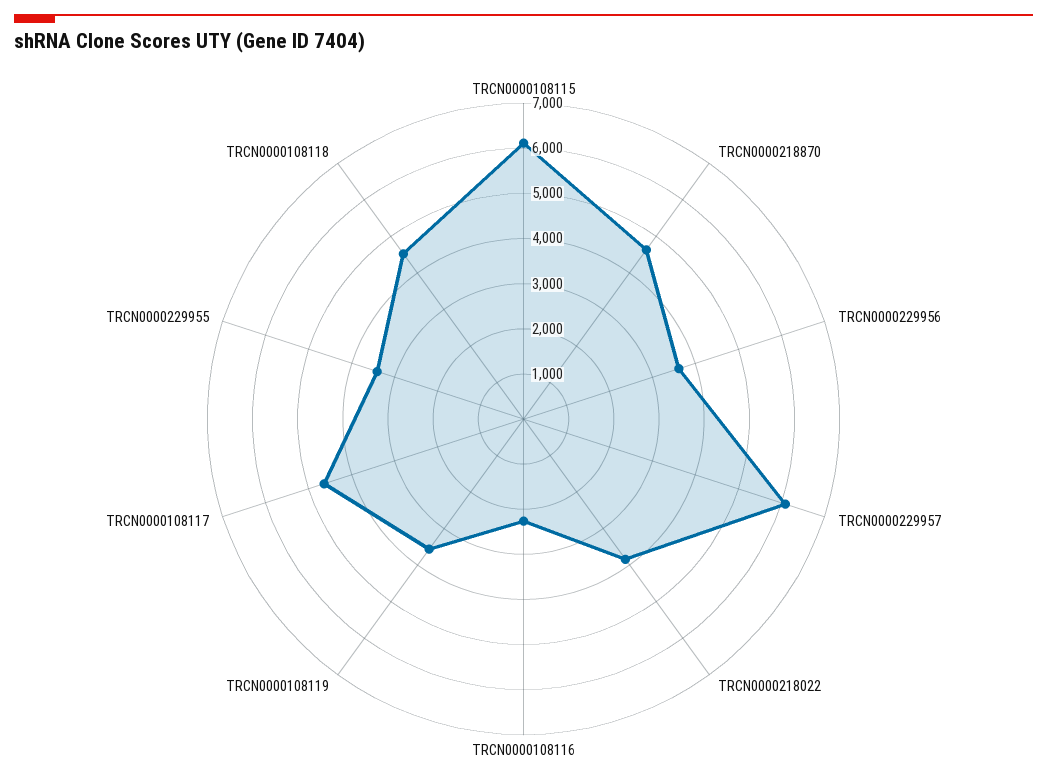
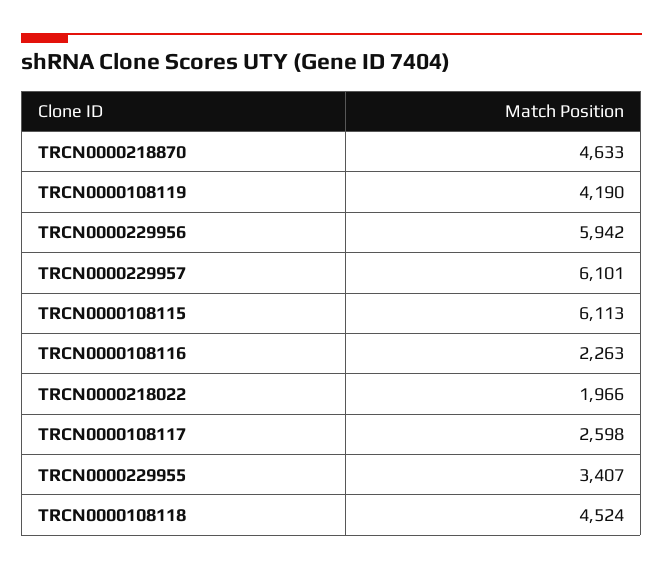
TRCN0000229956: 3600 -> 5942
TRCN0000218022: 3800 -> 1966
TRCN0000108119: 3600 -> 4190
TRCN0000108117: 4600 -> 2598

